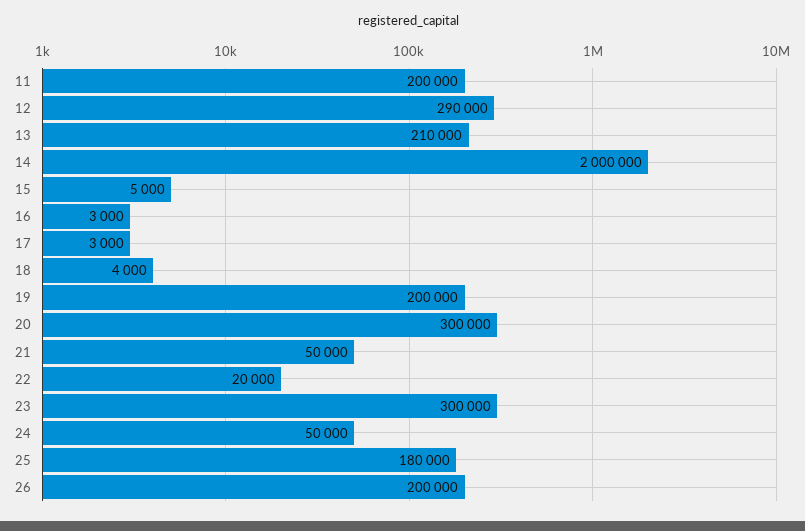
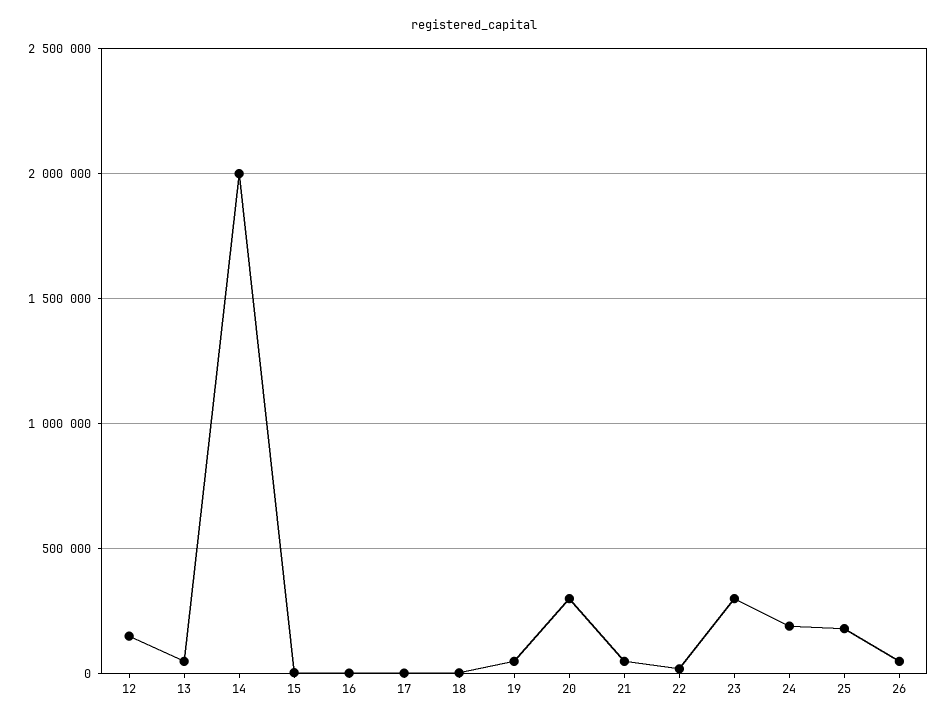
11: 200000 -> none
12: 290000 -> 150000
13: 210000 -> 50000
19: 200000 -> 50000
24: 50000 -> 200000
26: 200000 -> 50000

